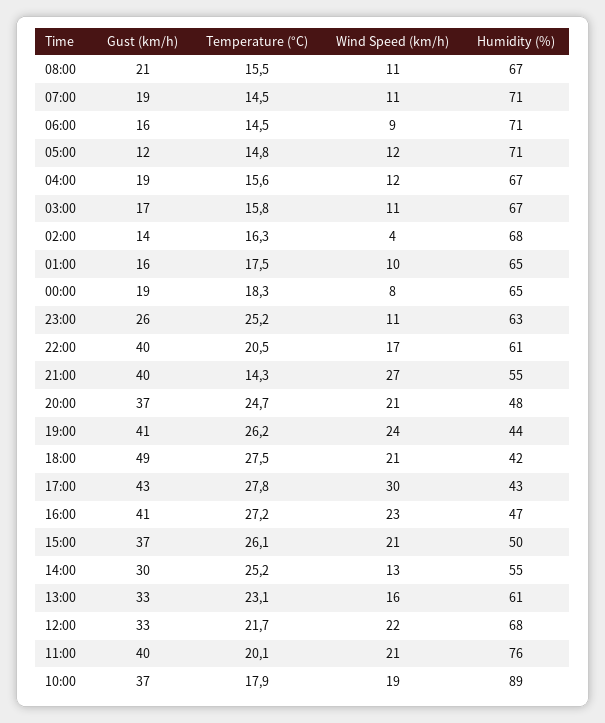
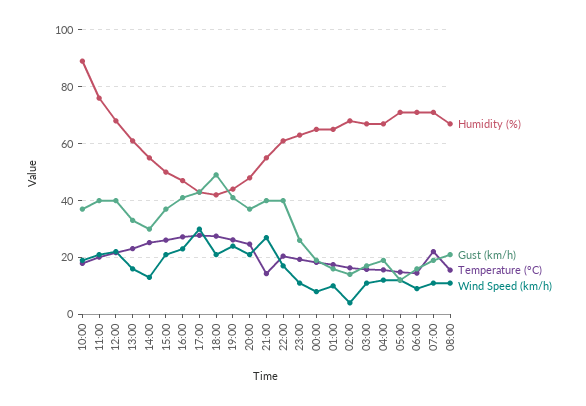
Temperature (°C), 07:00: 14.5 -> 22.5
Temperature (°C), 23:00: 25.2 -> 20
Gust (km/h), 12:00: 33 -> 40

